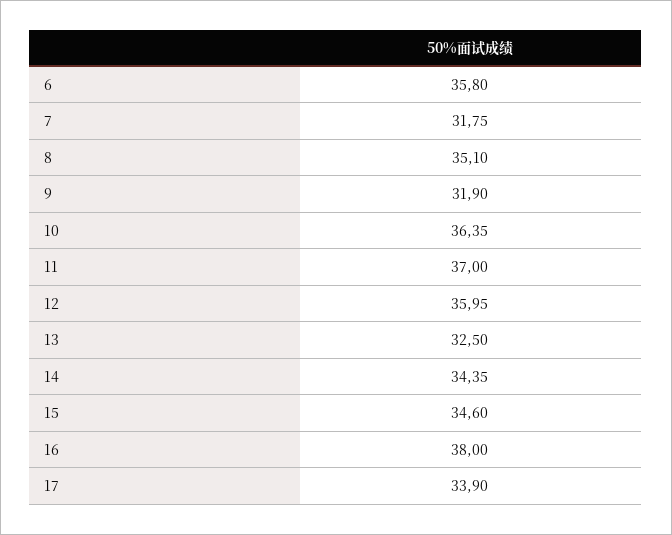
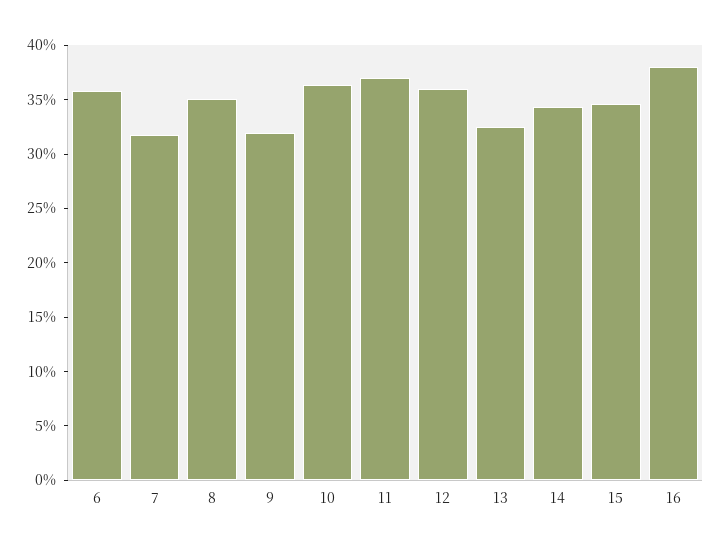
17: 33.9 -> none

